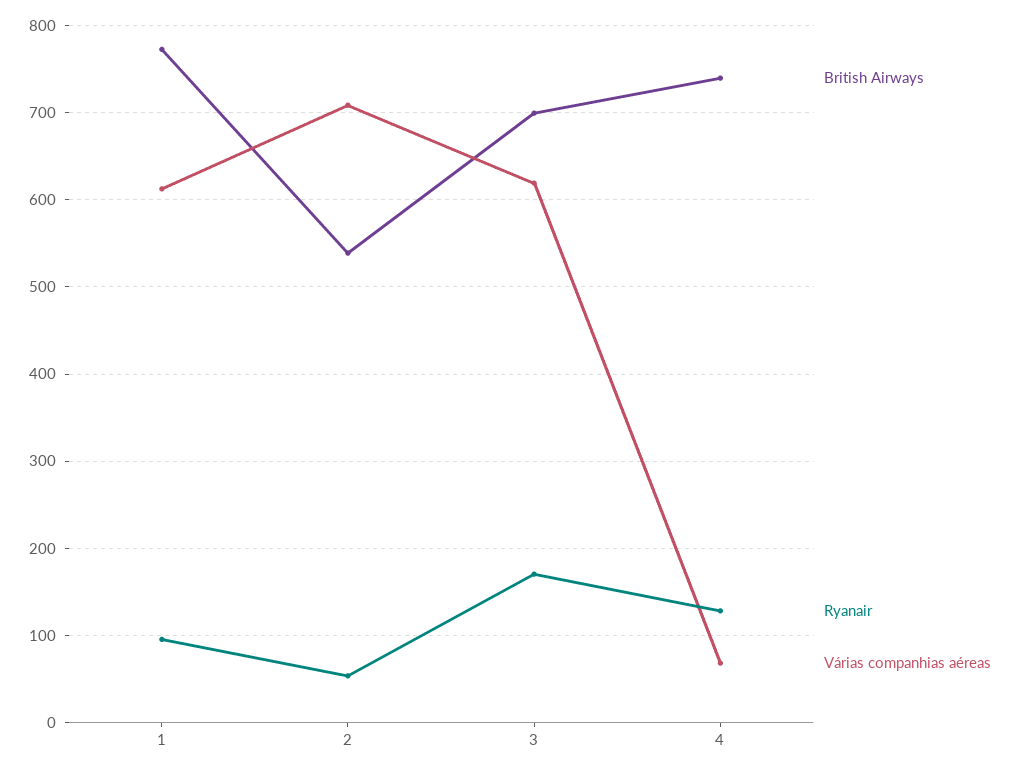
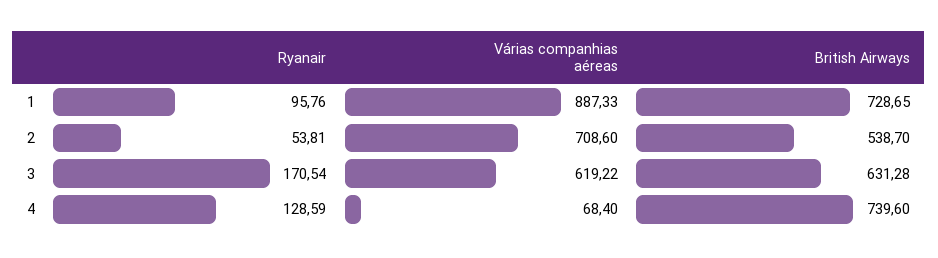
British Airways, 1: 770 -> 728.65
Várias companhias aéreas, 1: 610 -> 887.33
British Airways, 3: 700 -> 631.28

